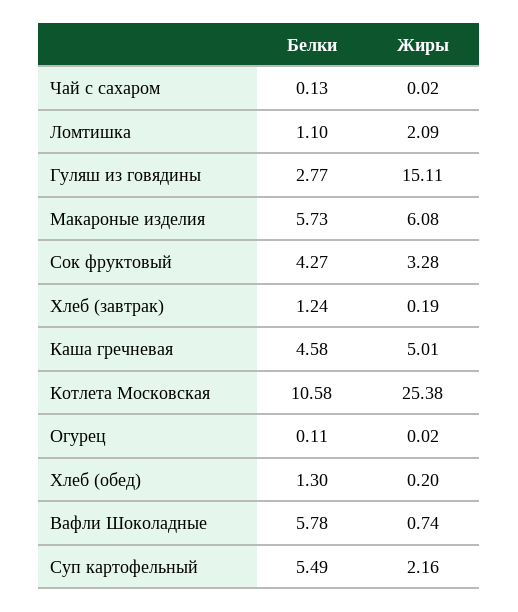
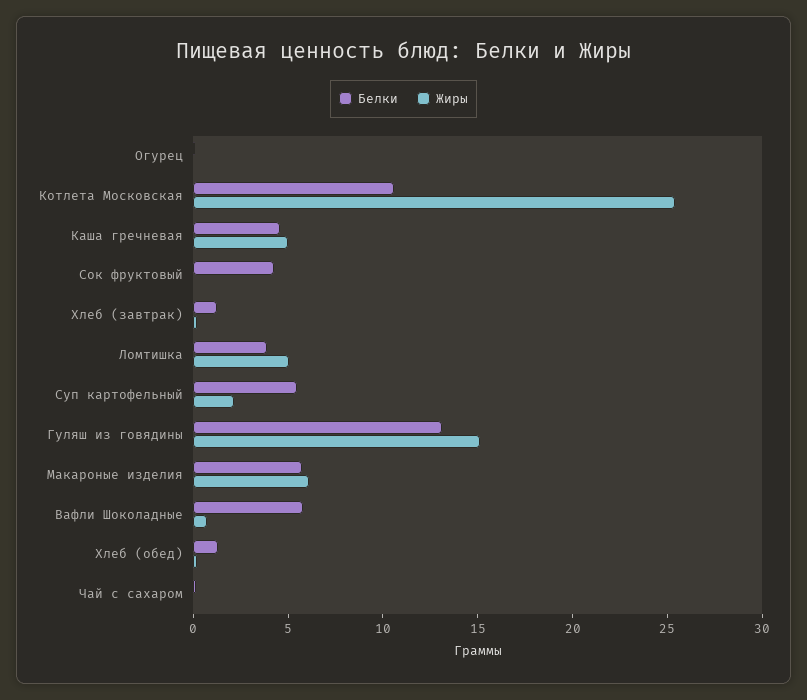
Белки, Ломтишка: 1.1 -> 4
Жиры, Ломтишка: 2.09 -> 5
Белки, Гуляш из говядины: 2.77 -> 13
Жиры, Сок фруктовый: 3.28 -> 0

